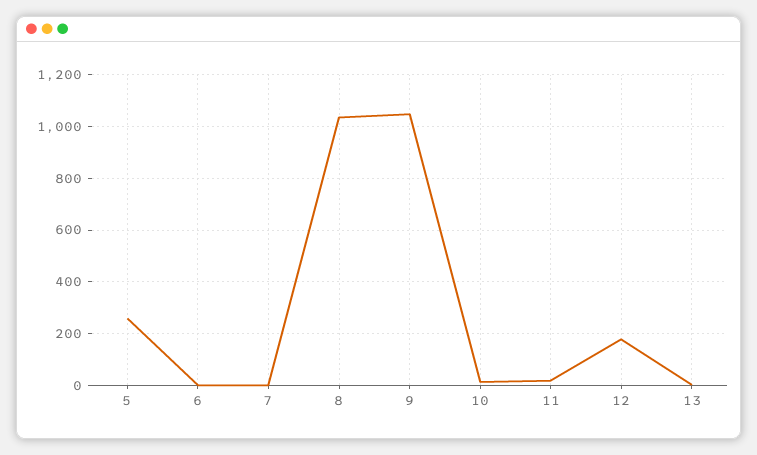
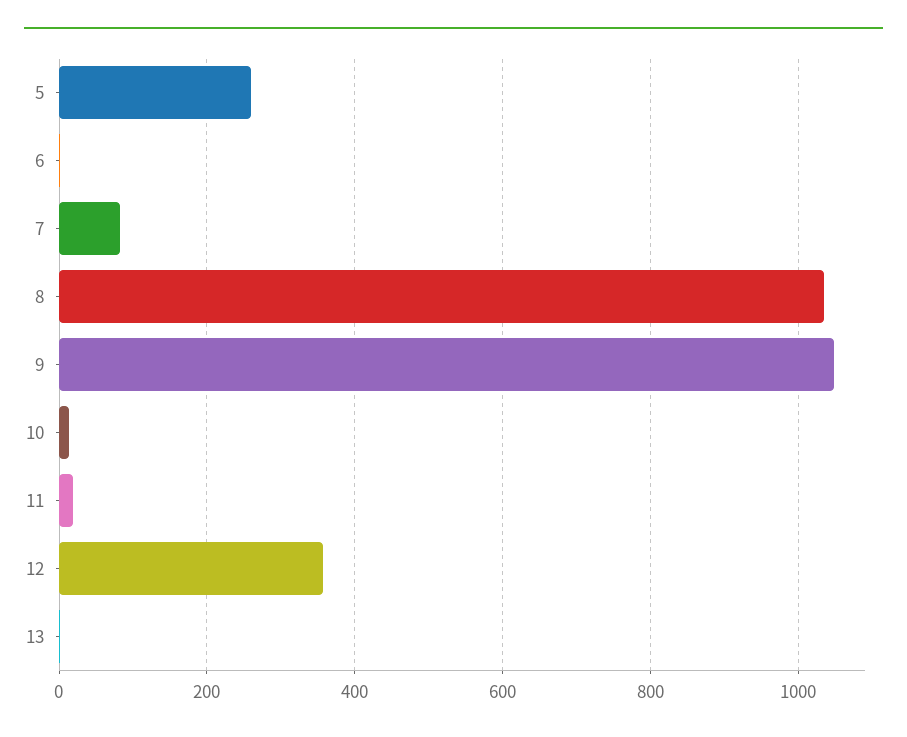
7: 0 -> 80
12: 175 -> 360

